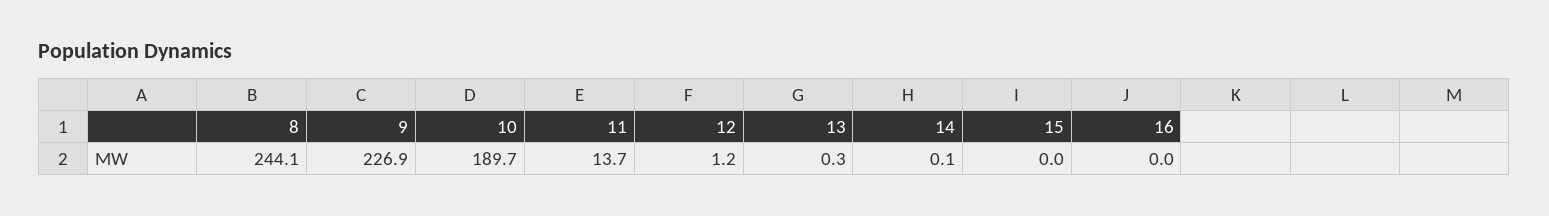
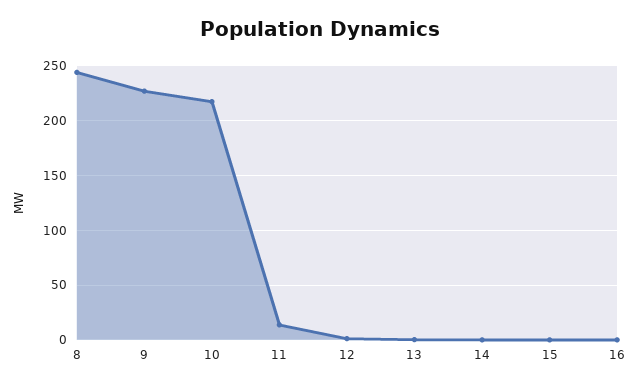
10: 189.7 -> 220

